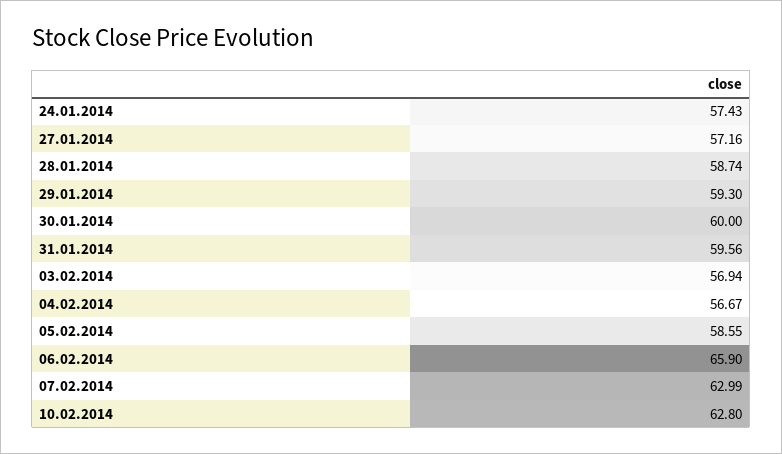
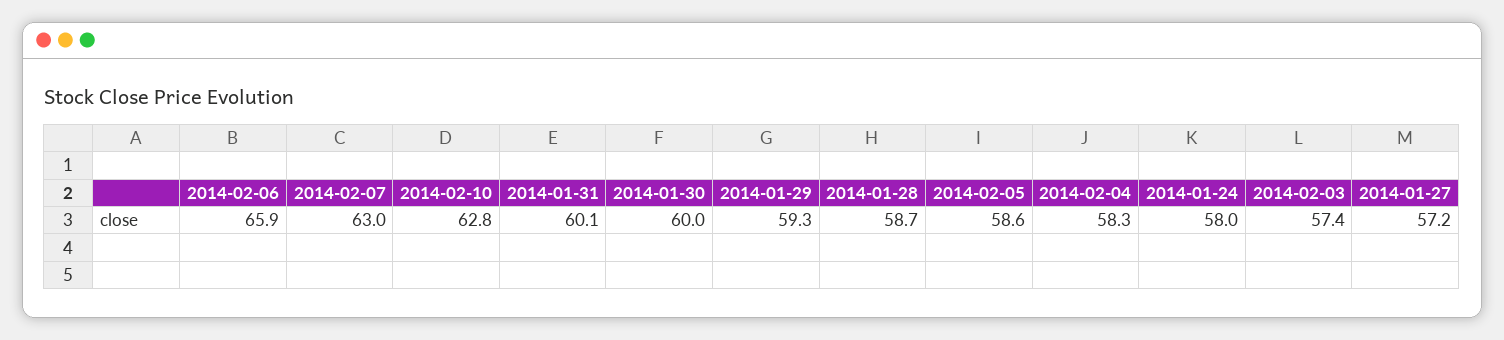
24.01.2014: 57.43 -> 58
31.01.2014: 59.56 -> 60.1
03.02.2014: 56.94 -> 57.4
04.02.2014: 56.67 -> 58.3

